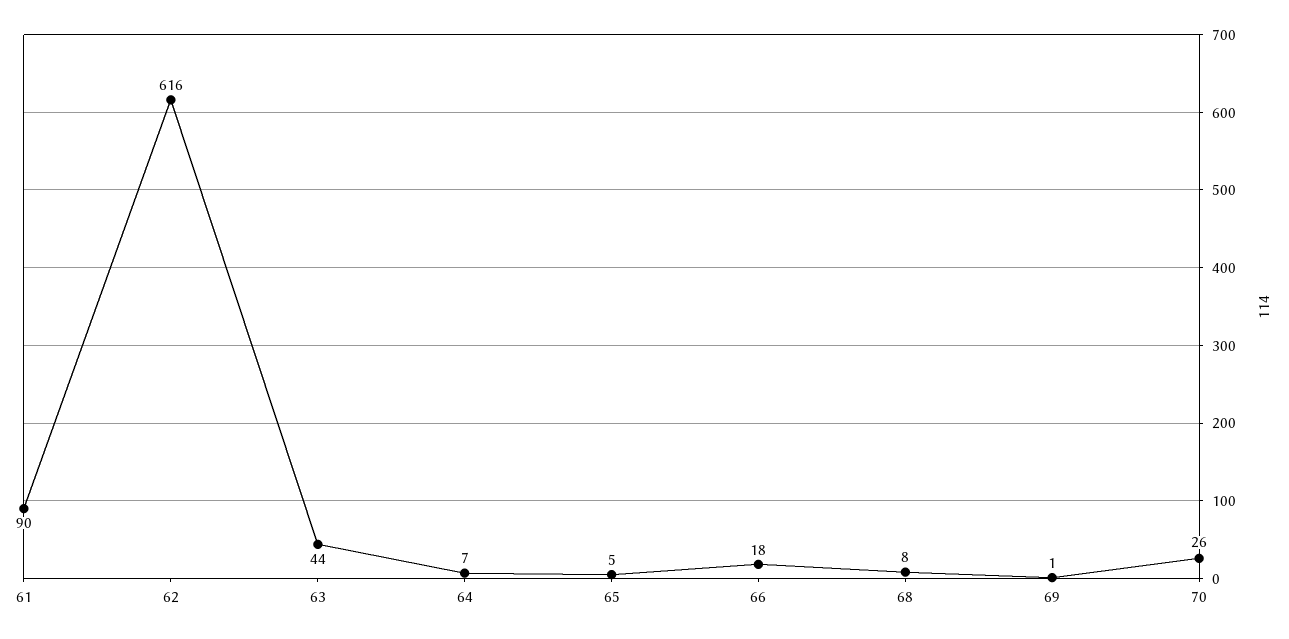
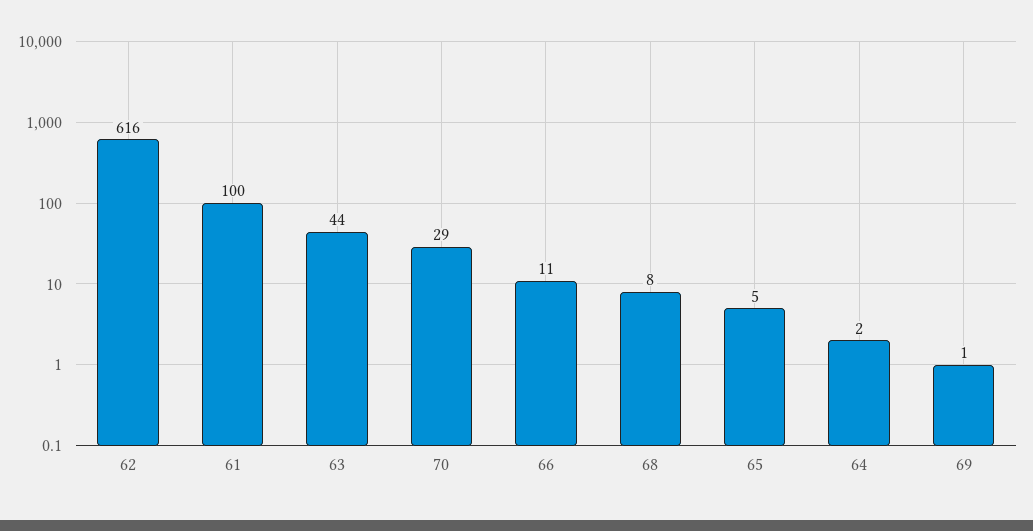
61: 90 -> 100
64: 7 -> 2
66: 18 -> 11
70: 26 -> 29

